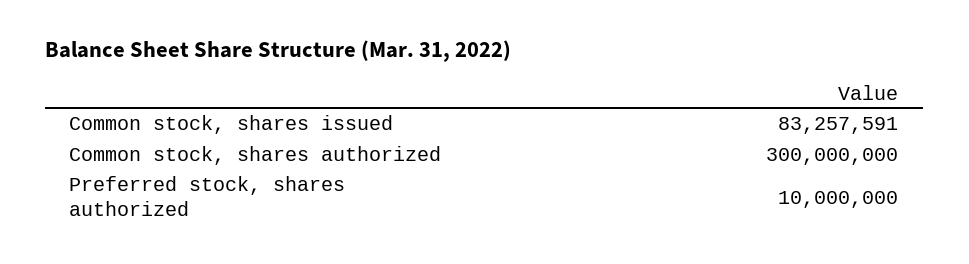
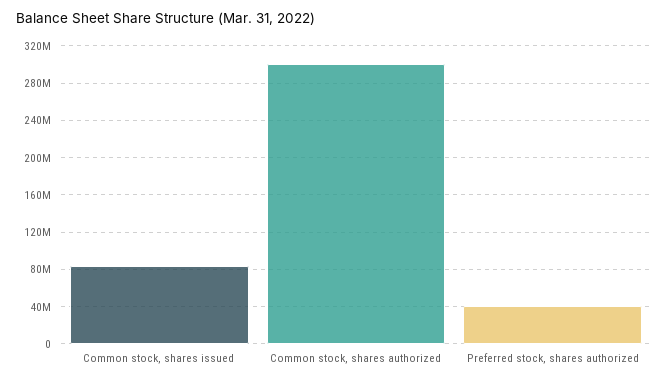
Preferred stock, shares authorized: 10000000 -> 40000000

